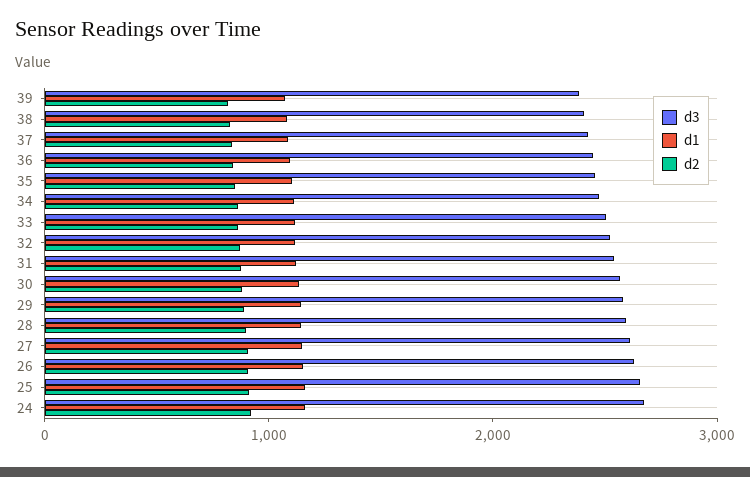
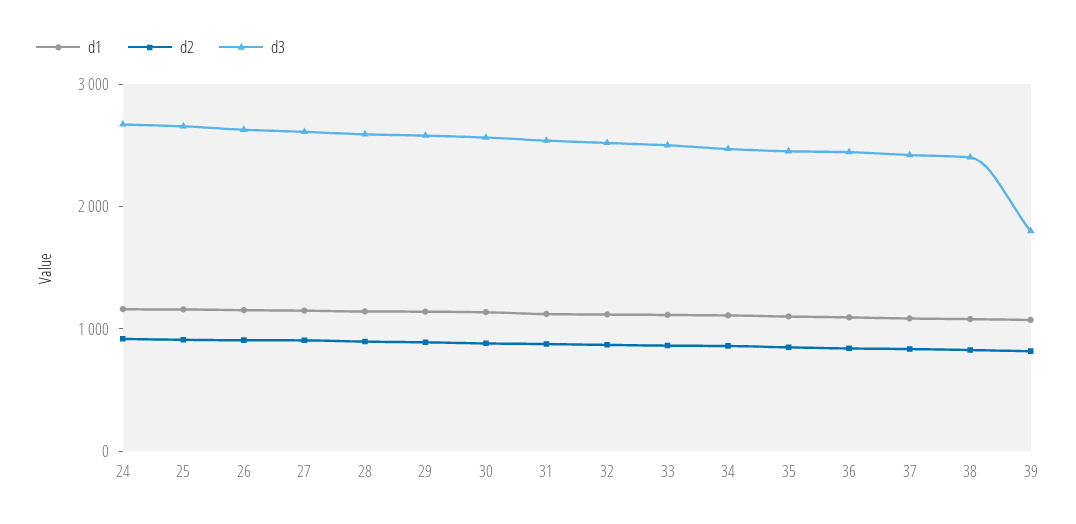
d3, 39: 2400 -> 1800

